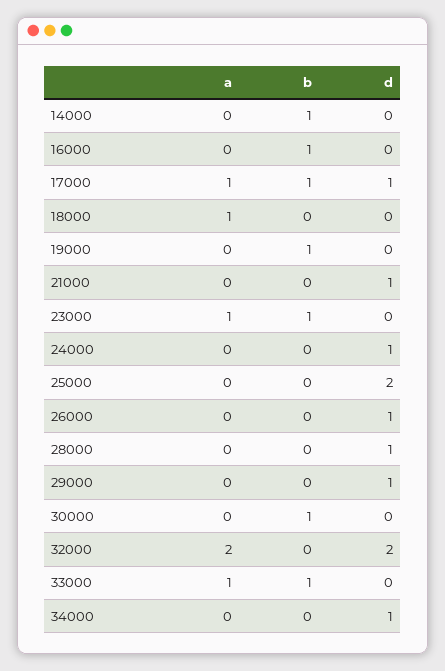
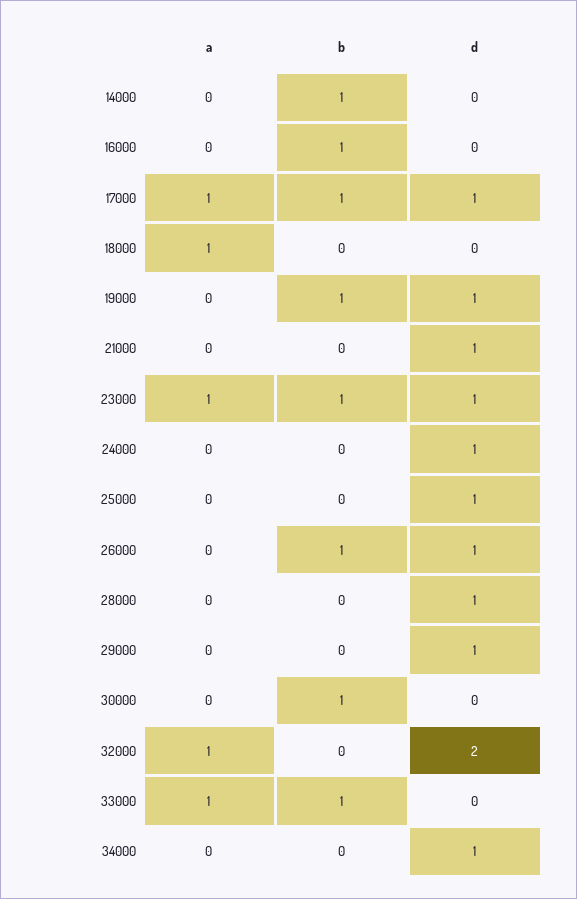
d, 19000: 0 -> 1
d, 23000: 0 -> 1
d, 25000: 2 -> 1
b, 26000: 0 -> 1
a, 32000: 2 -> 1

